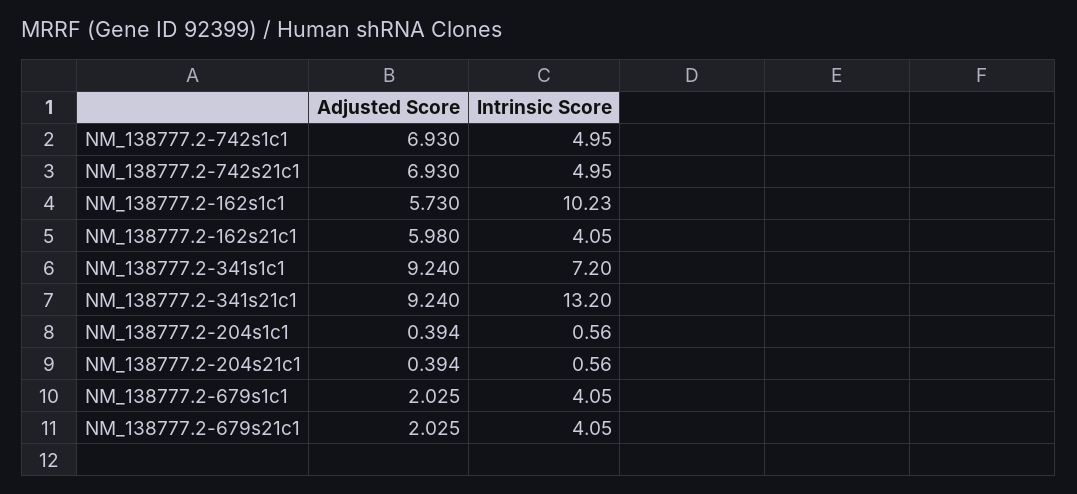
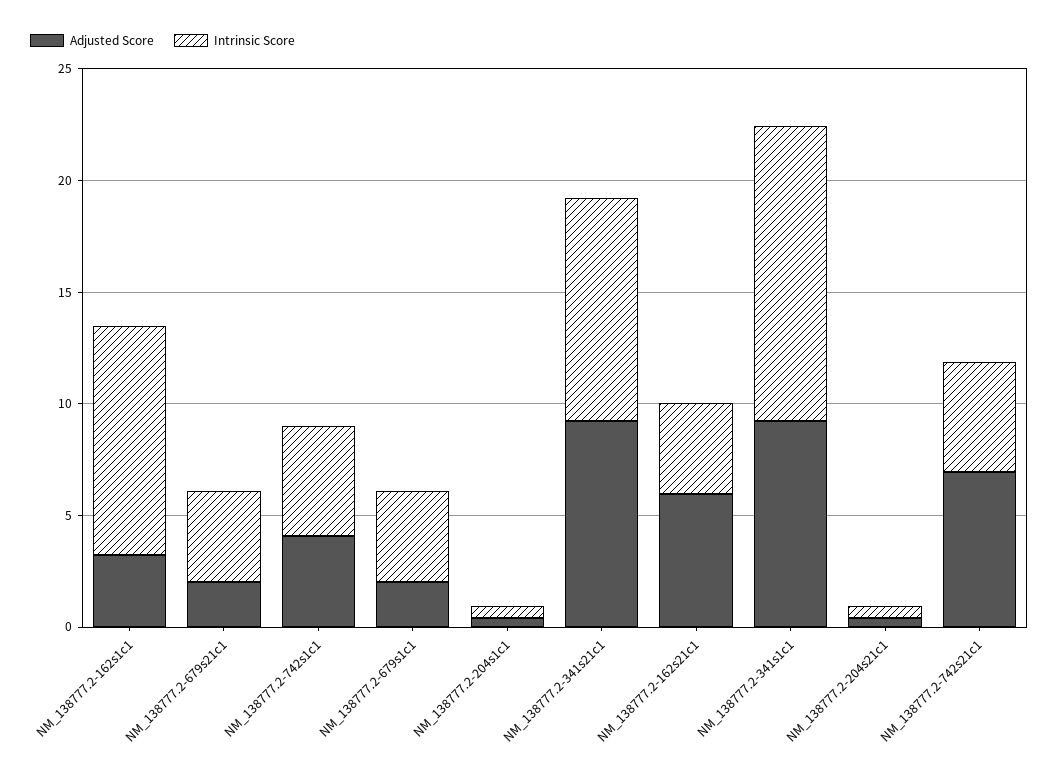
Adjusted Score, NM_138777.2-742s1c1: 6.93 -> 4
Adjusted Score, NM_138777.2-162s1c1: 5.73 -> 3
Intrinsic Score, NM_138777.2-341s1c1: 7.2 -> 13
Intrinsic Score, NM_138777.2-341s21c1: 13.2 -> 10

